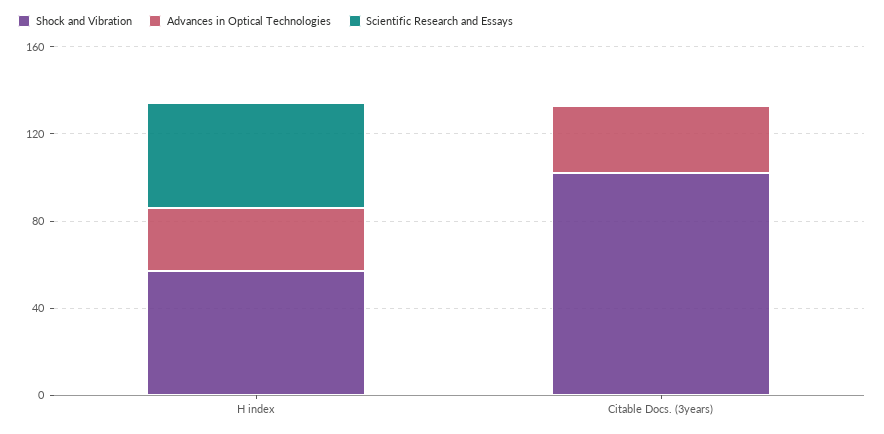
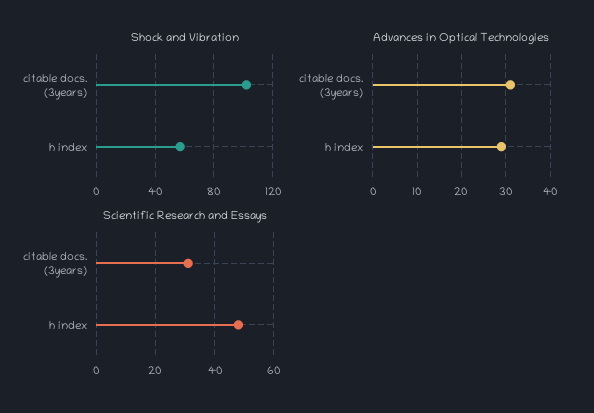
Scientific Research and Essays, Citable Docs. (3years): 0 -> 30

